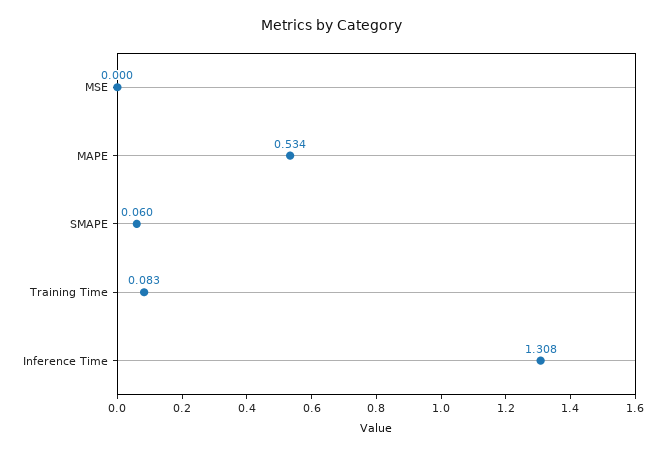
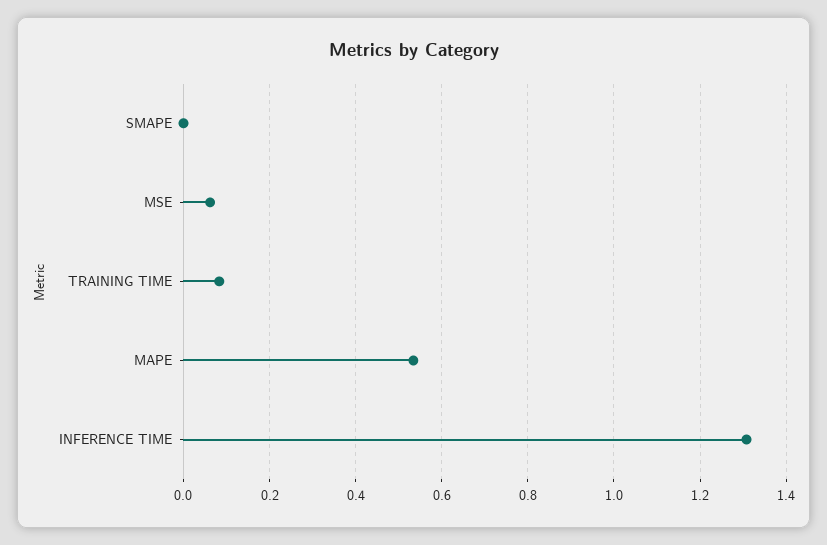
MSE: 0 -> 0.06
SMAPE: 0.06 -> 0

